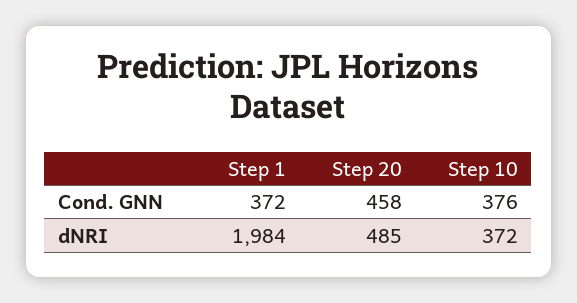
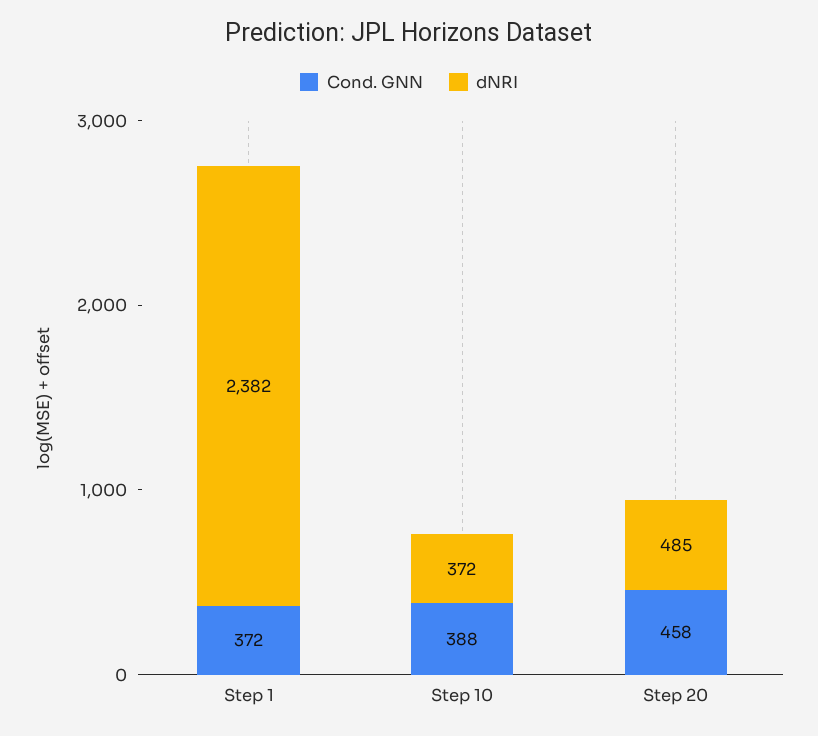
Cond. GNN, Step 10: 376 -> 388
dNRI, Step 1: 1984 -> 2382

